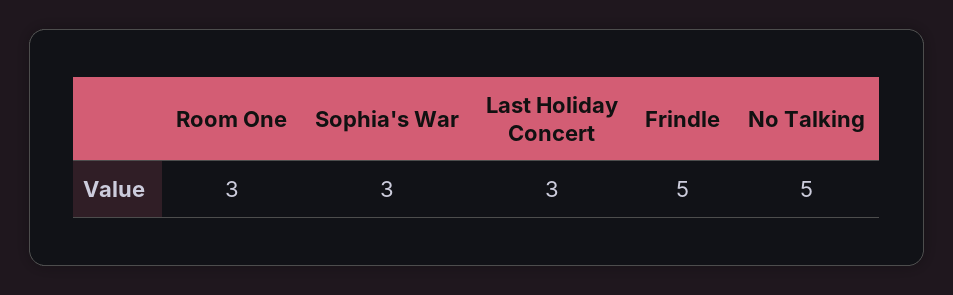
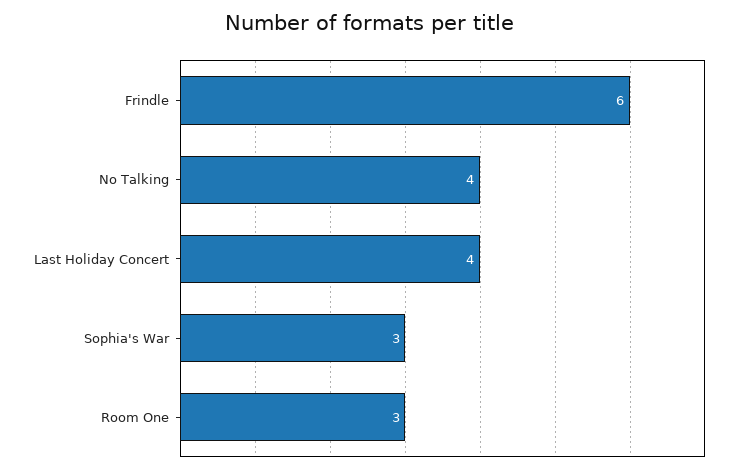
Last Holiday Concert: 3 -> 4
Frindle: 5 -> 6
No Talking: 5 -> 4

